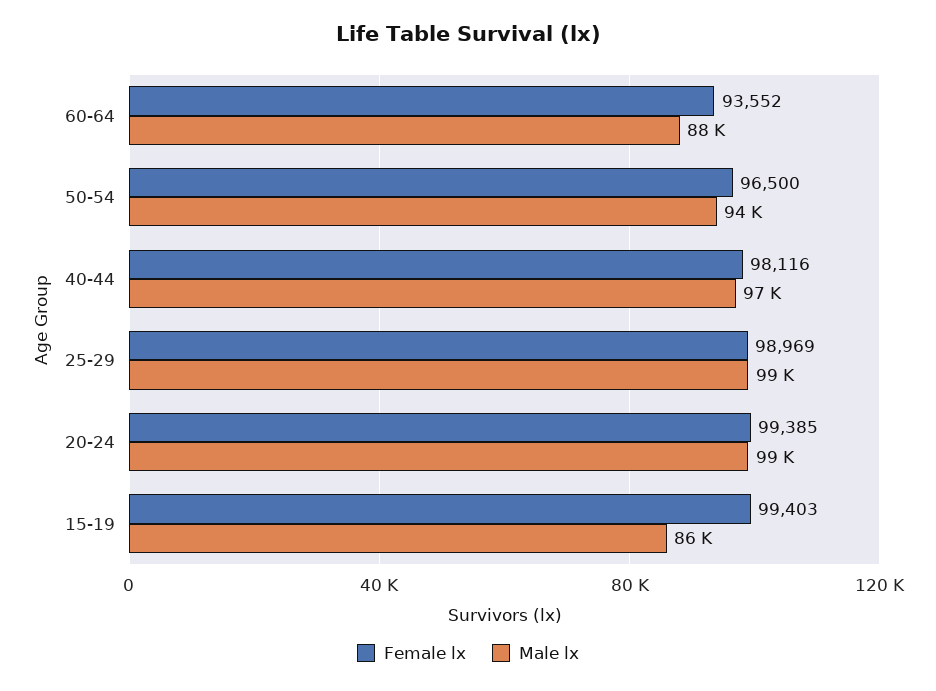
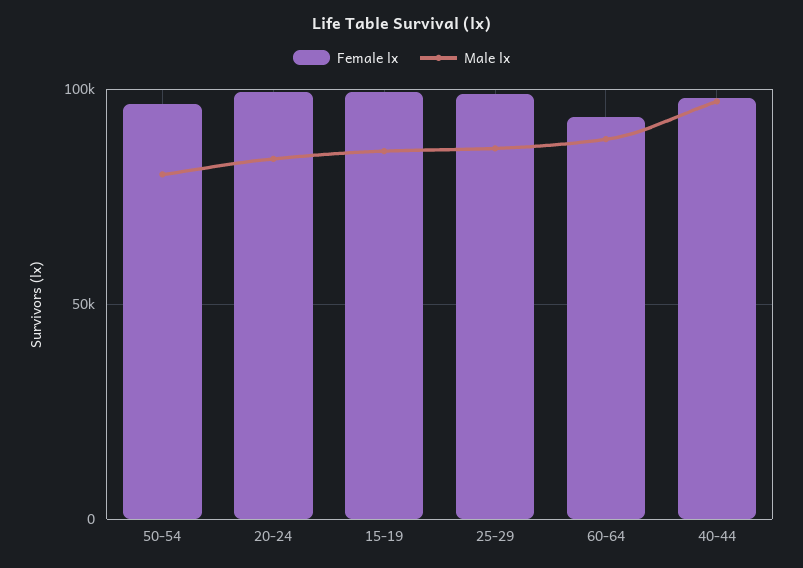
Male lx, 50-54: 94000 -> 80000
Male lx, 25-29: 99000 -> 85000
Male lx, 20-24: 99000 -> 85000

